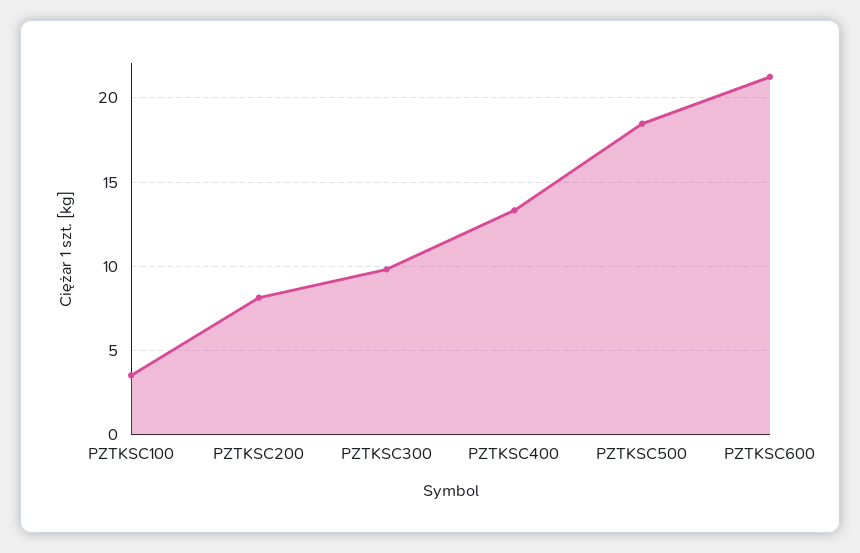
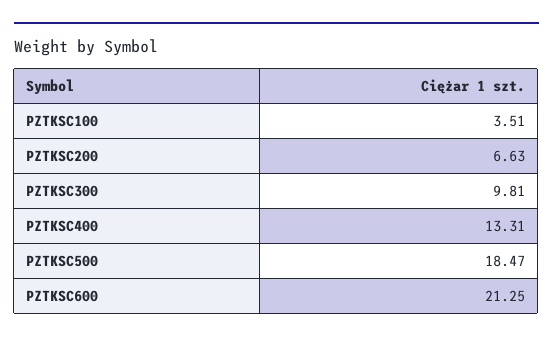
PZTKSC200: 8 -> 6.63

